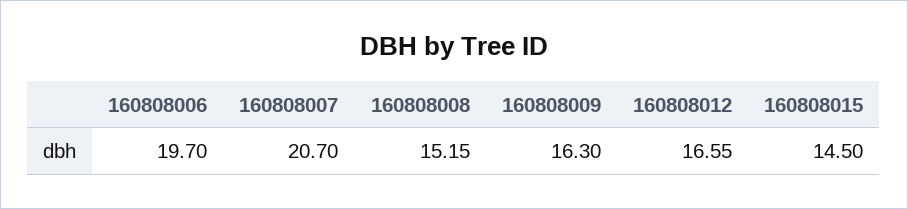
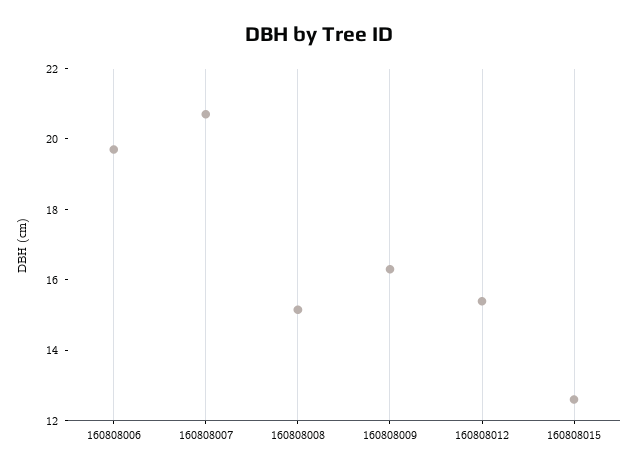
160808012: 16.55 -> 15.5
160808015: 14.5 -> 12.5

